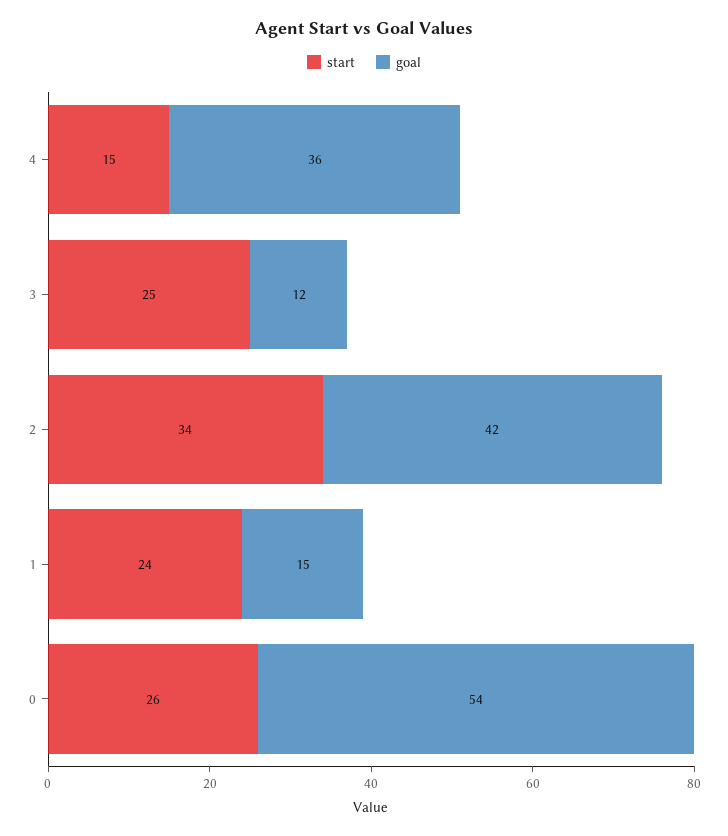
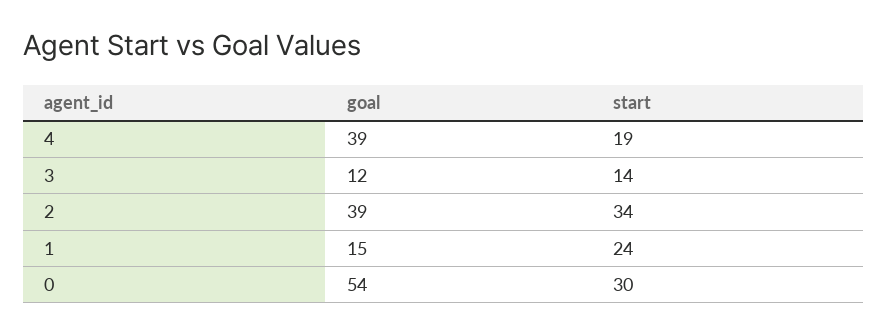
start, 4: 15 -> 19
goal, 4: 36 -> 39
start, 3: 25 -> 14
goal, 2: 42 -> 39
start, 0: 26 -> 30

